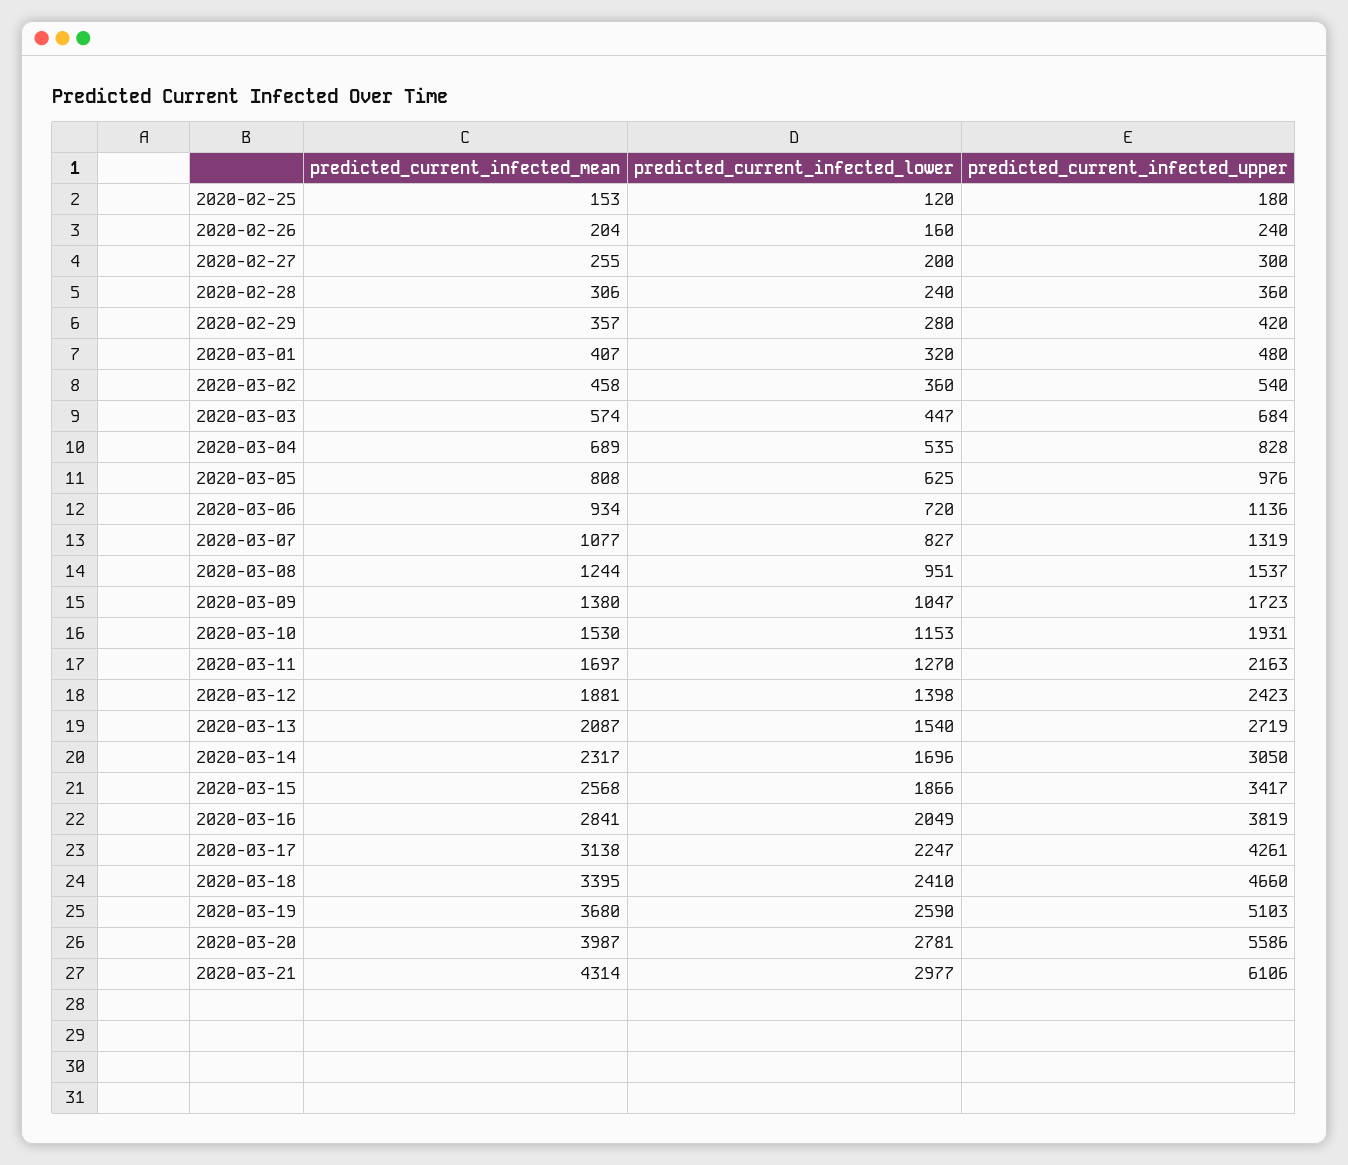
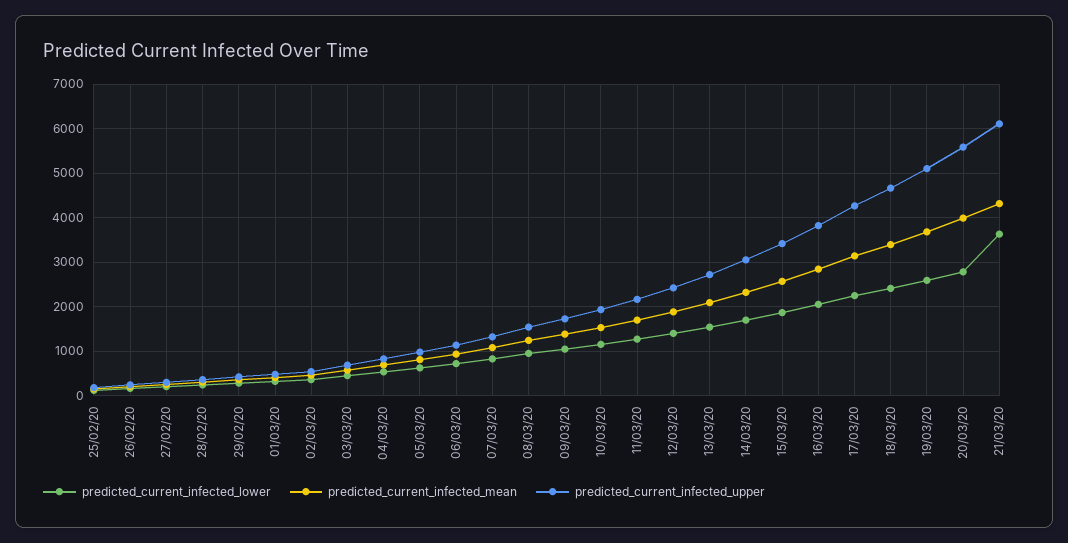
predicted_current_infected_lower, 2020-03-21: 2977 -> 3600

